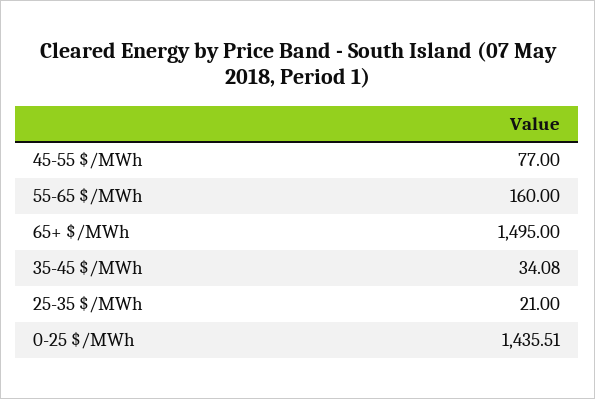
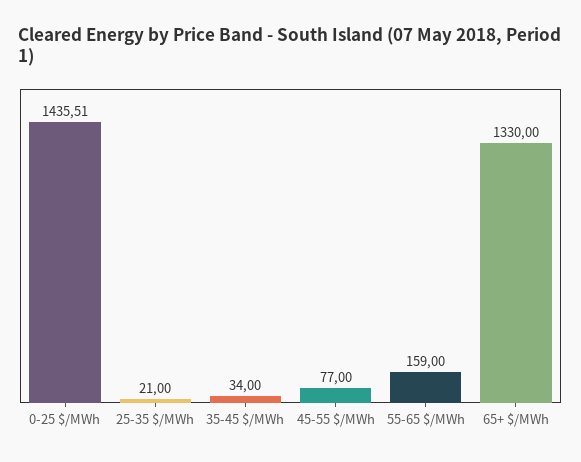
55-65 $/MWh: 160 -> 159
65+ $/MWh: 1495 -> 1330
35-45 $/MWh: 34.08 -> 34

